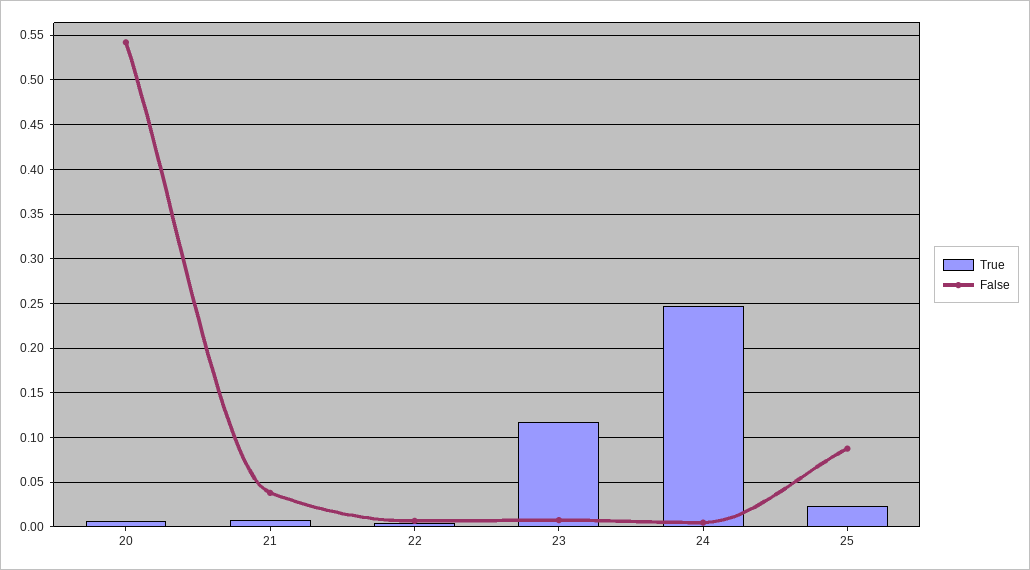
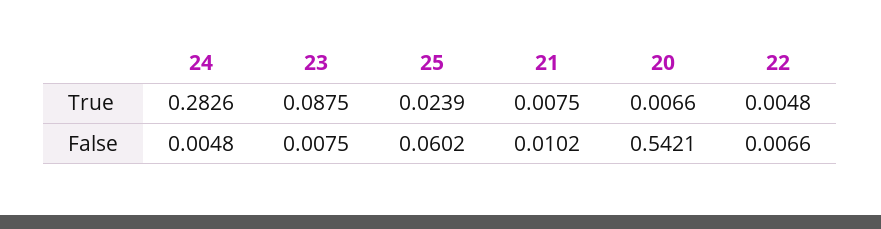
False, 21: 0.04 -> 0.0102
True, 23: 0.12 -> 0.0875
True, 24: 0.25 -> 0.2826
False, 25: 0.09 -> 0.0602

